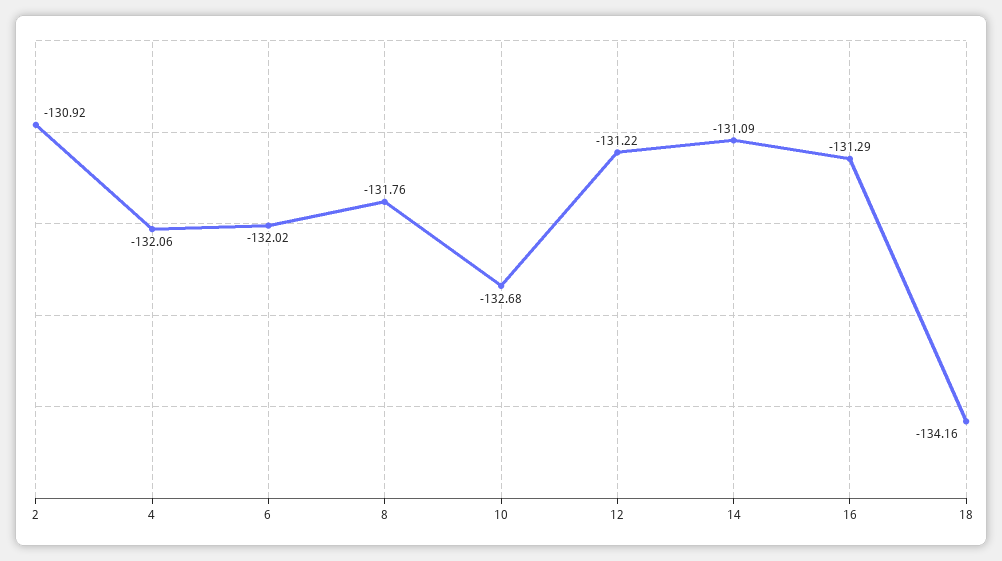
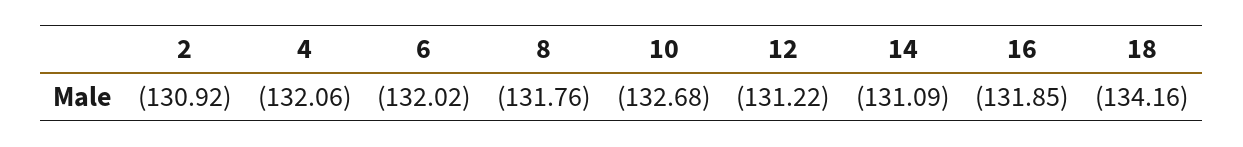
16: -131.29 -> -131.85

